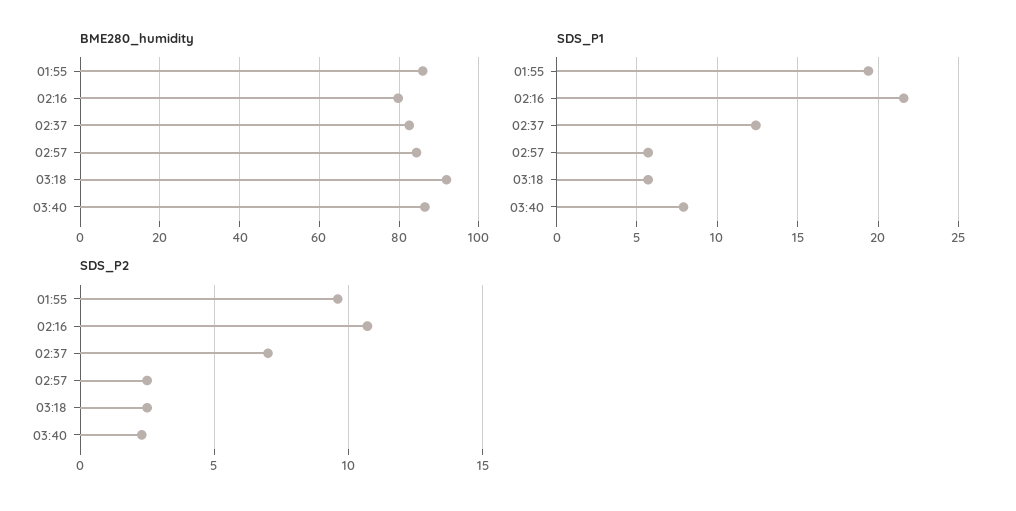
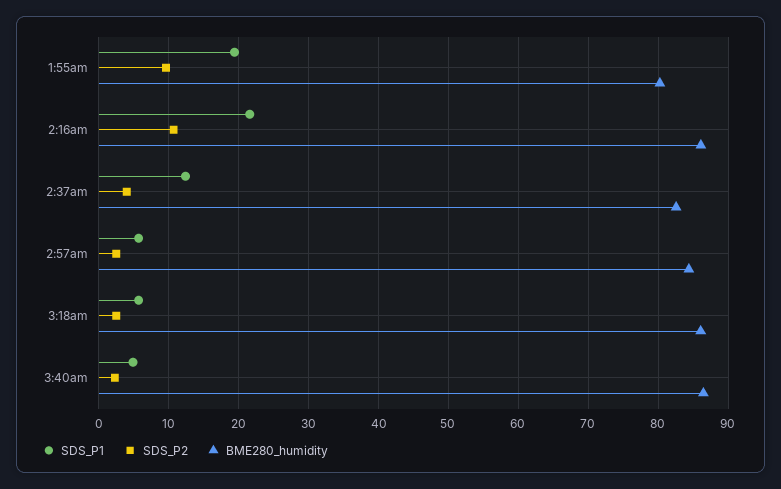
BME280_humidity, 01:55: 86 -> 80
BME280_humidity, 02:16: 80 -> 86
BME280_humidity, 03:18: 92 -> 86
SDS_P1, 03:40: 8 -> 5
SDS_P2, 02:37: 7 -> 4

